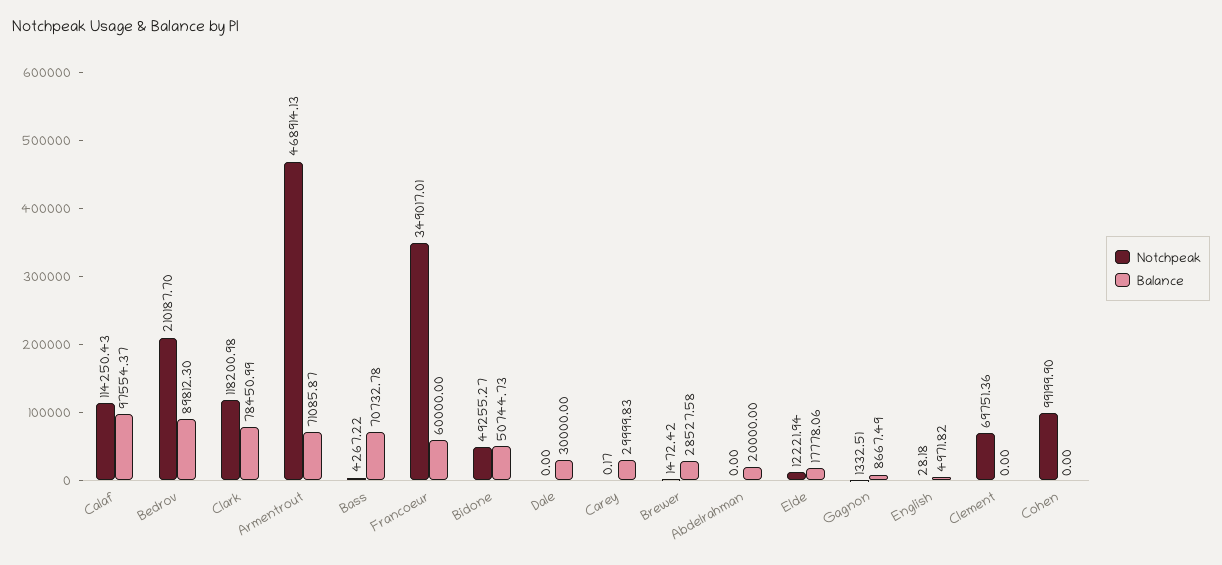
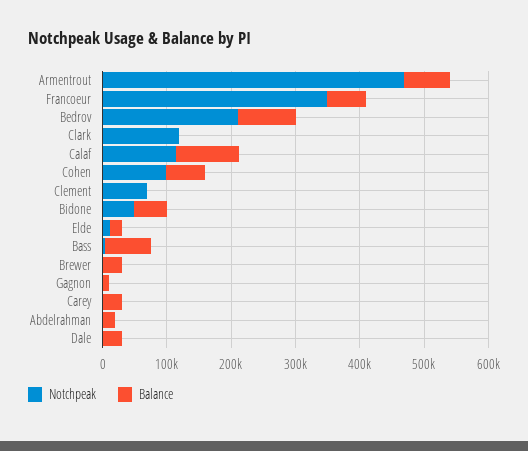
Balance, Clark: 78450.99 -> 0
Notchpeak, English: 28.18 -> none
Balance, English: 4971.82 -> none
Balance, Cohen: 0 -> 60000

